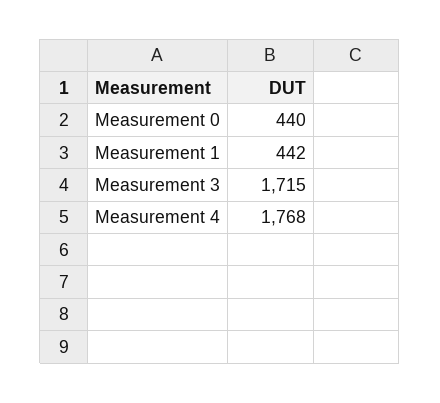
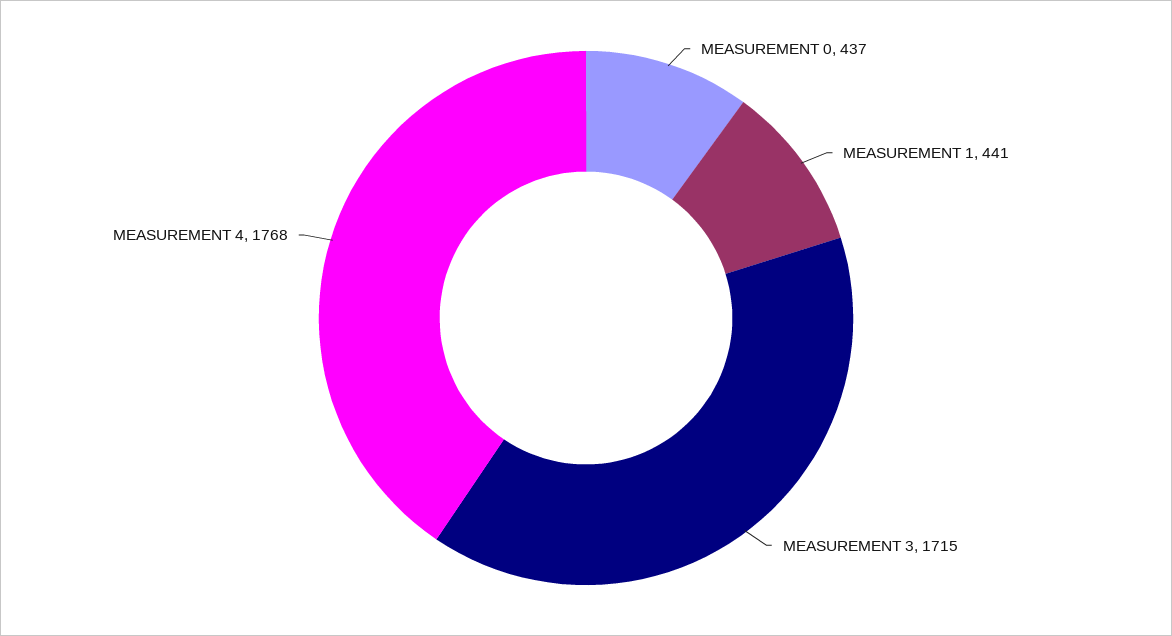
Measurement 0: 440 -> 437
Measurement 1: 442 -> 441

